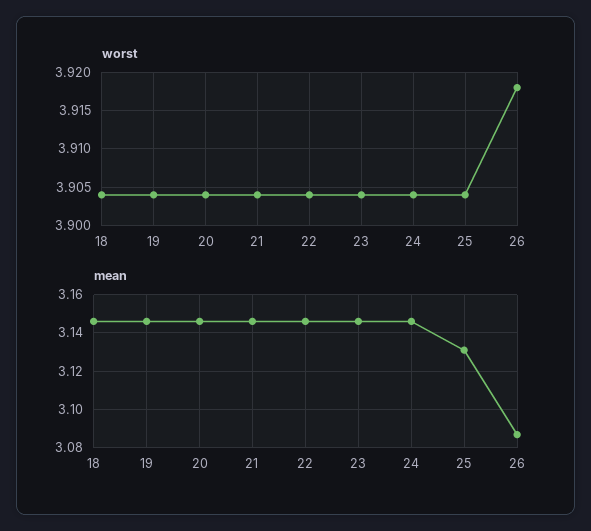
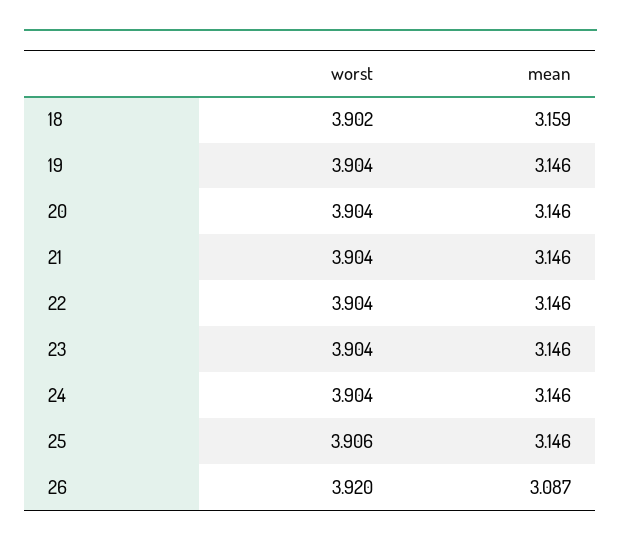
worst, 18: 3.904 -> 3.902
worst, 25: 3.904 -> 3.906
worst, 26: 3.918 -> 3.92
mean, 18: 3.145 -> 3.159
mean, 25: 3.13 -> 3.146

